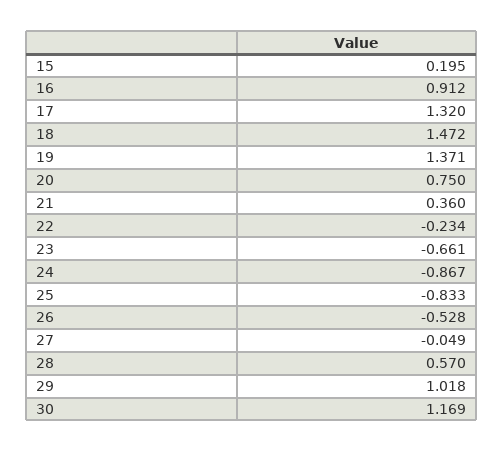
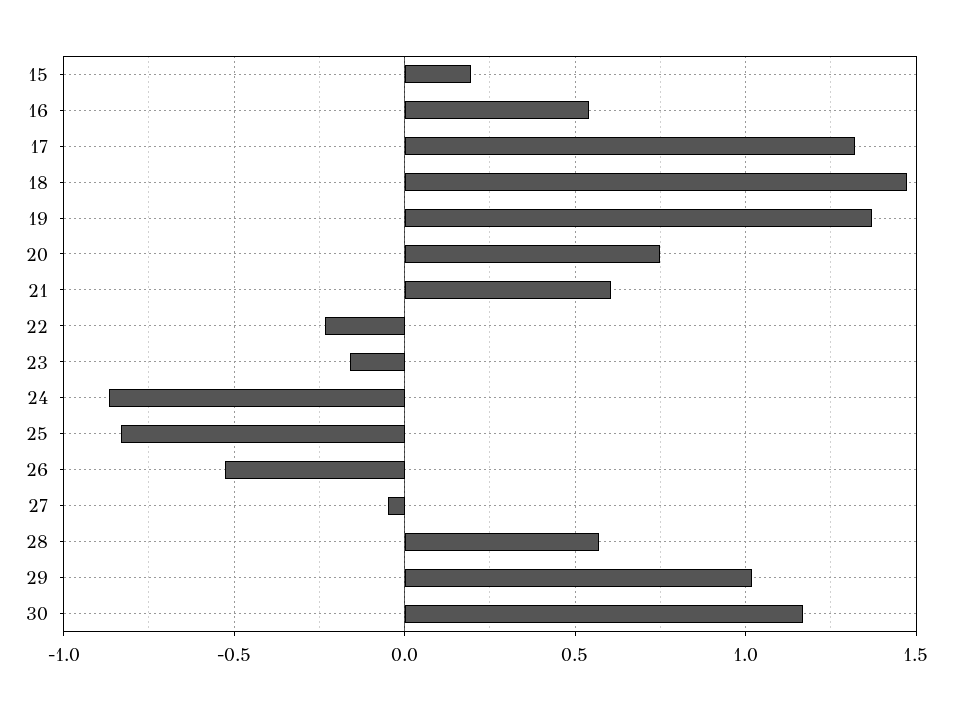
16: 0.912 -> 0.55
21: 0.36 -> 0.6
23: -0.661 -> -0.15

